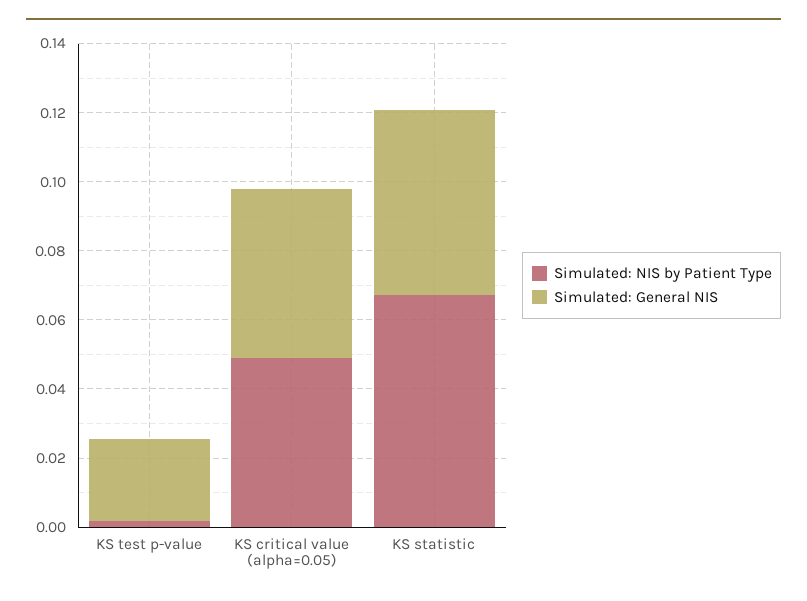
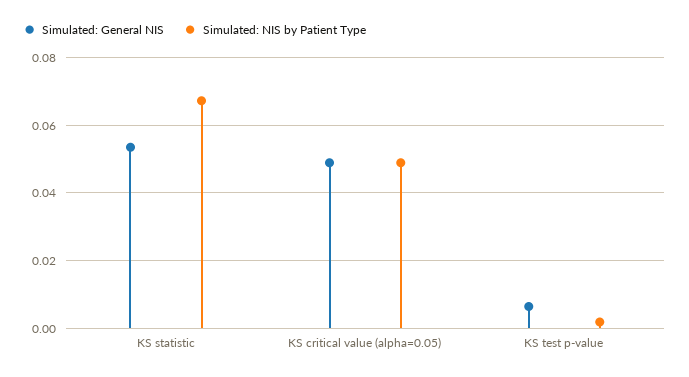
Simulated: General NIS, KS test p-value: 0.025 -> 0.006

